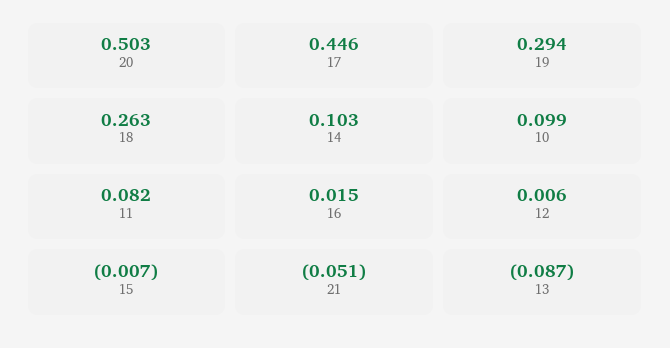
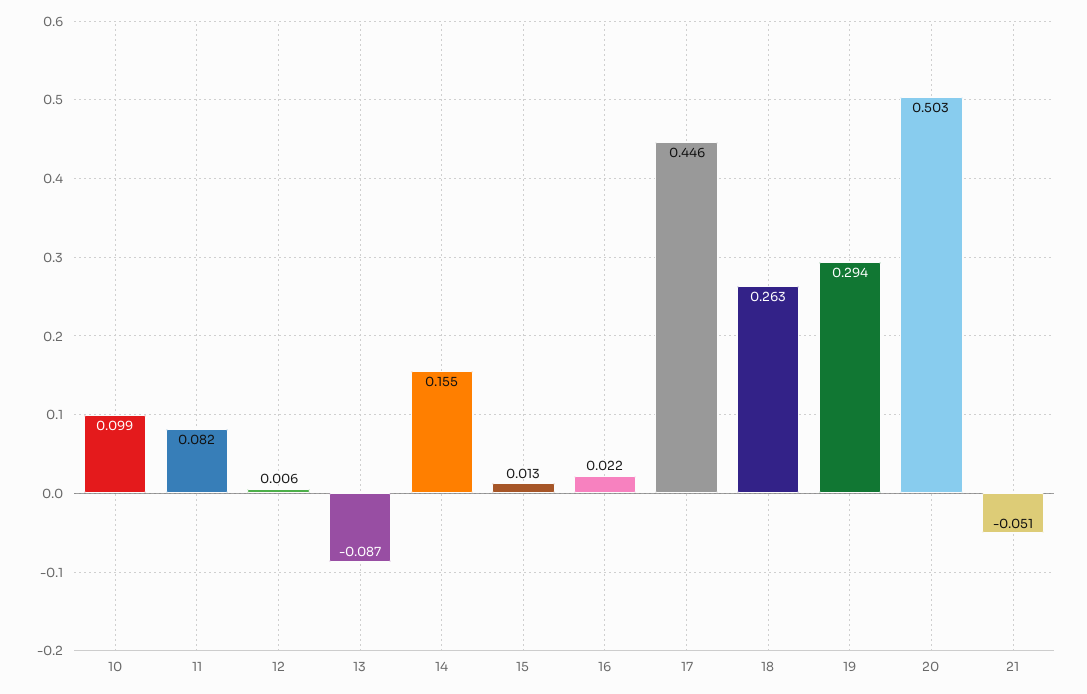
14: 0.103 -> 0.155
16: 0.015 -> 0.022
15: -0.007 -> 0.013

